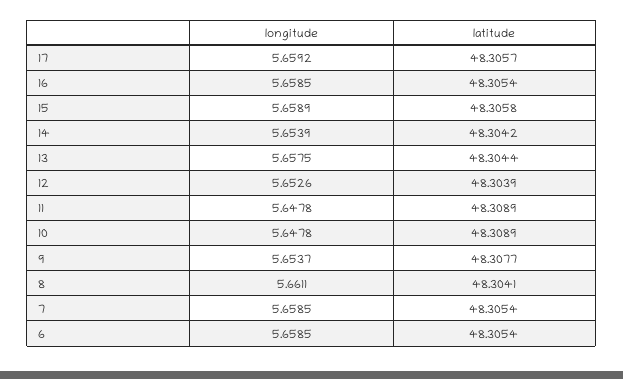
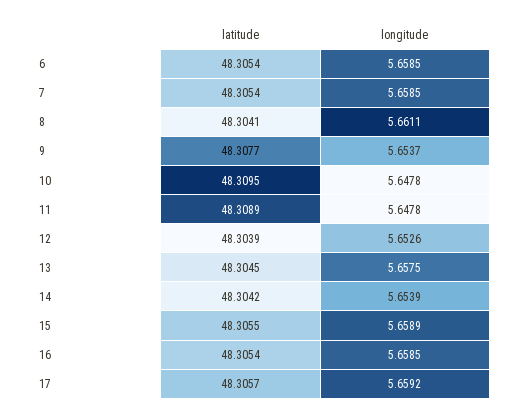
latitude, 15: 48.3058 -> 48.3055
latitude, 13: 48.3044 -> 48.3045
latitude, 10: 48.3089 -> 48.3095

